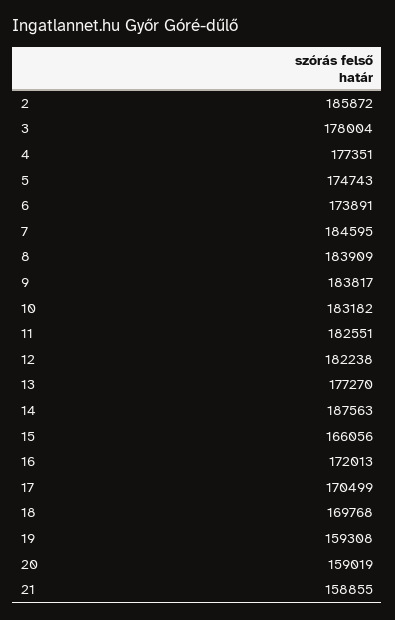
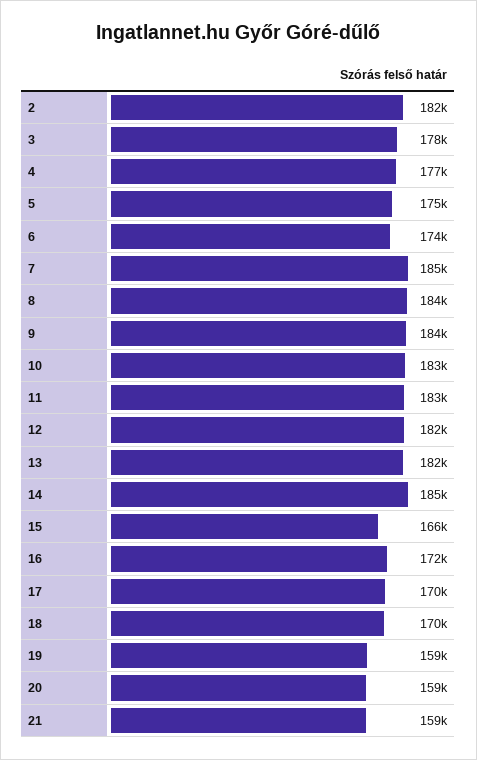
2: 185872 -> 182000
13: 177270 -> 182000
14: 187563 -> 185000

